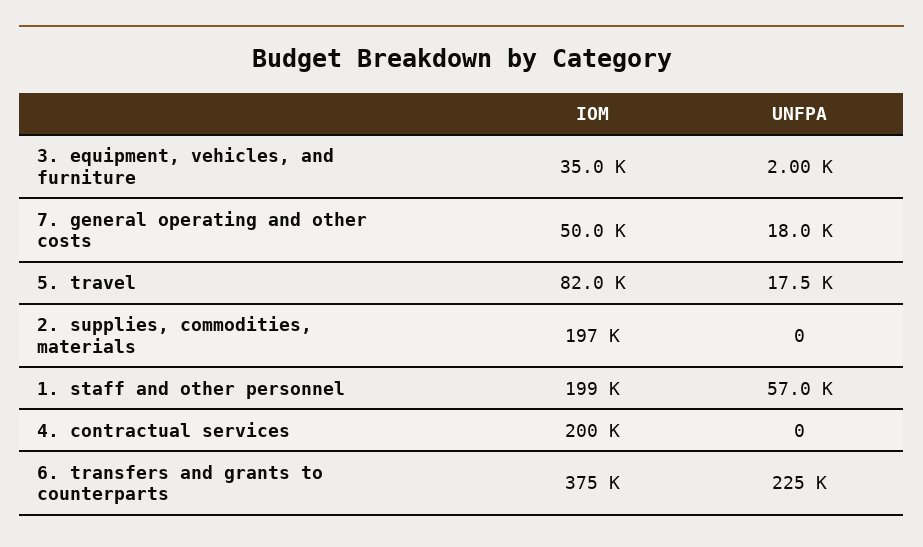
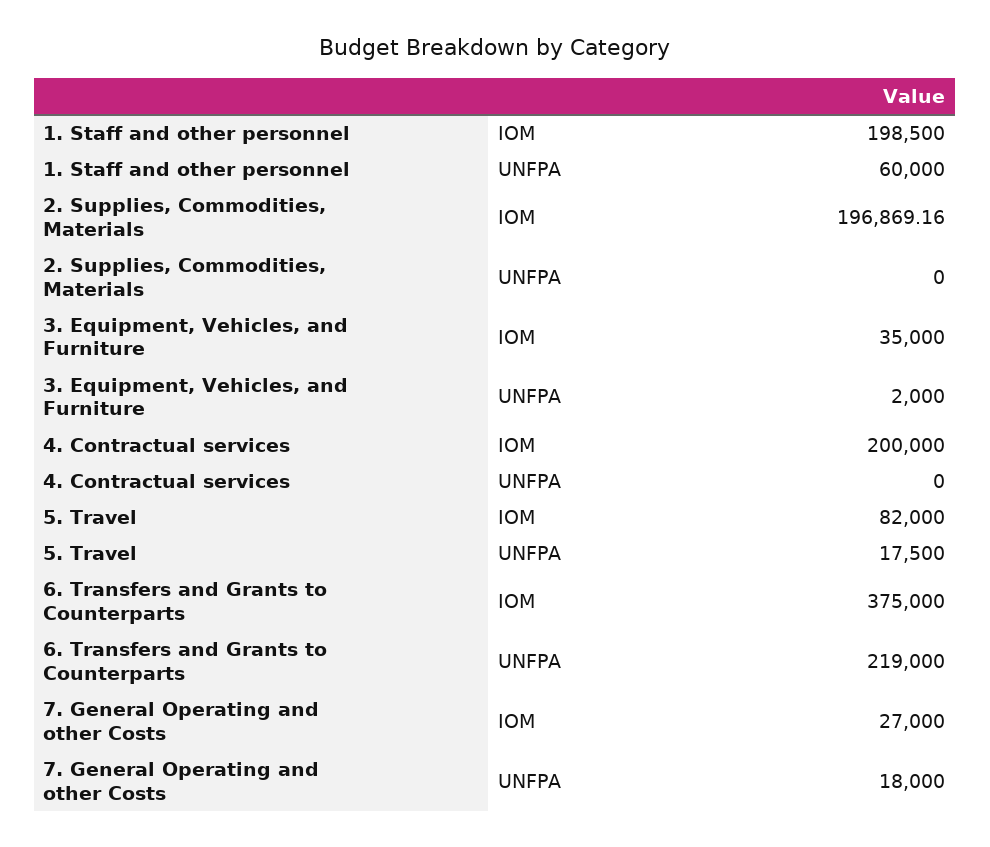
IOM, 7. general operating and other costs: 50000 -> 27000
UNFPA, 1. staff and other personnel: 57000 -> 60000
UNFPA, 6. transfers and grants to counterparts: 225000 -> 219000

